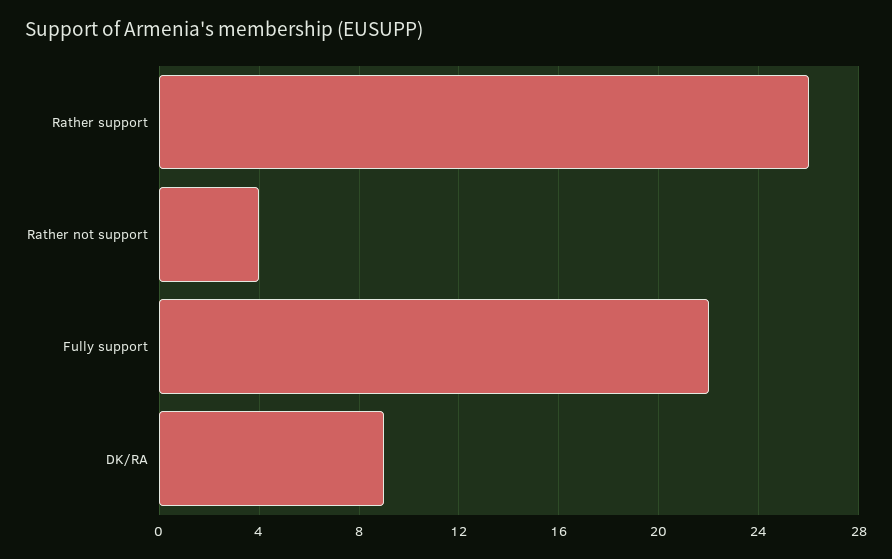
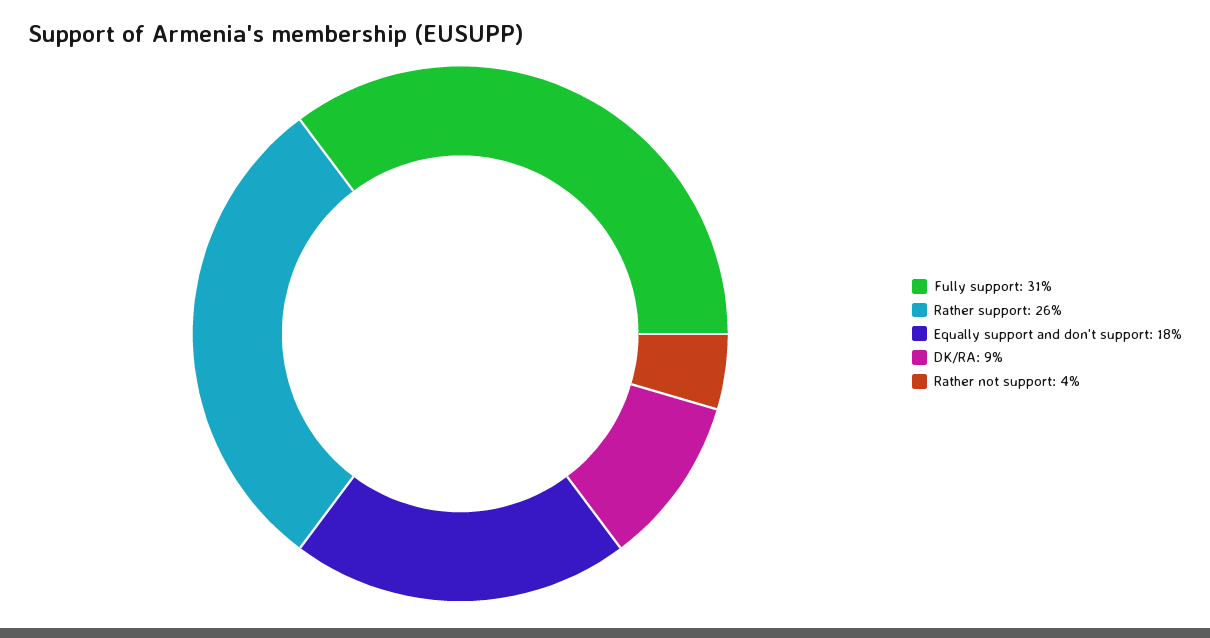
Fully support: 22 -> 31
Equally support and don't support: none -> 18

